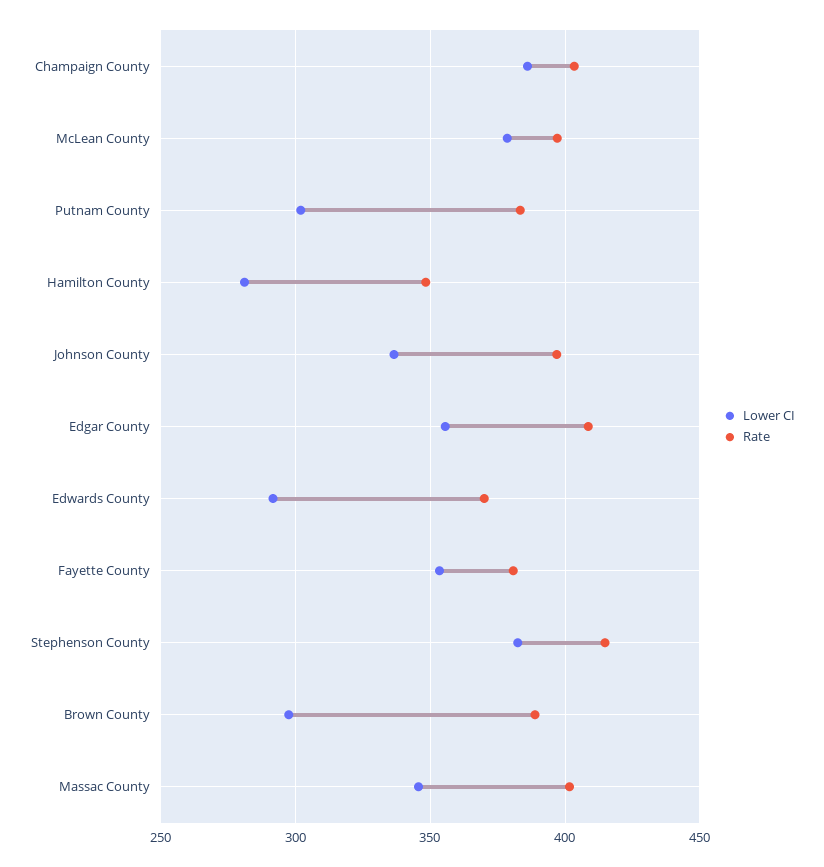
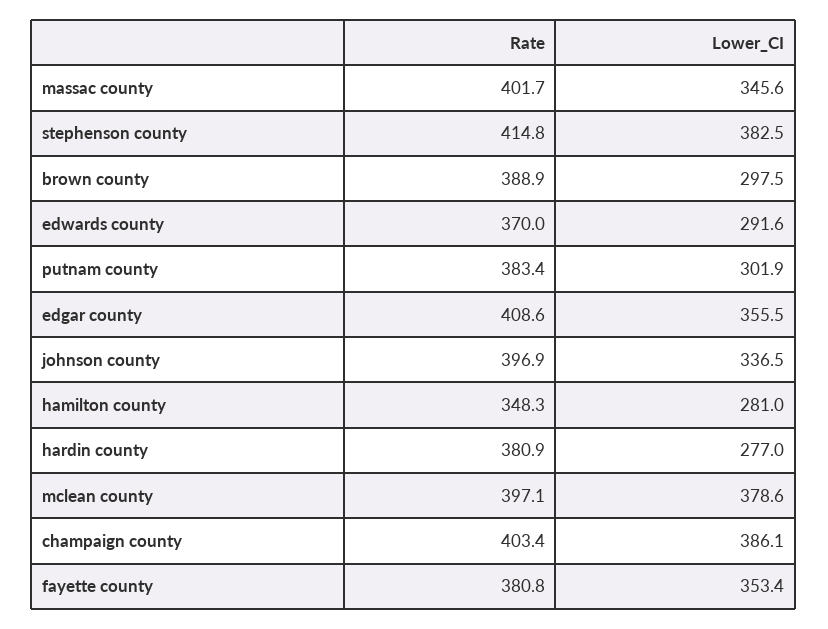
Rate, hardin county: none -> 380.9
Lower CI, hardin county: none -> 277

